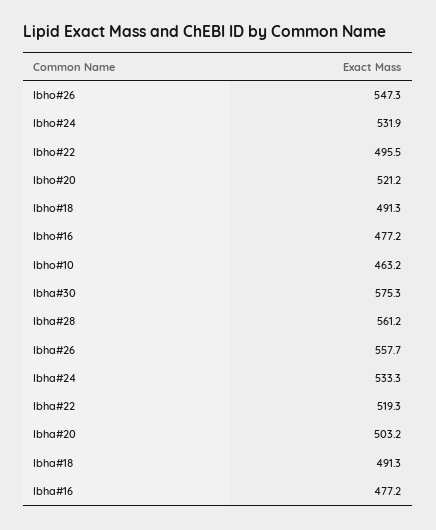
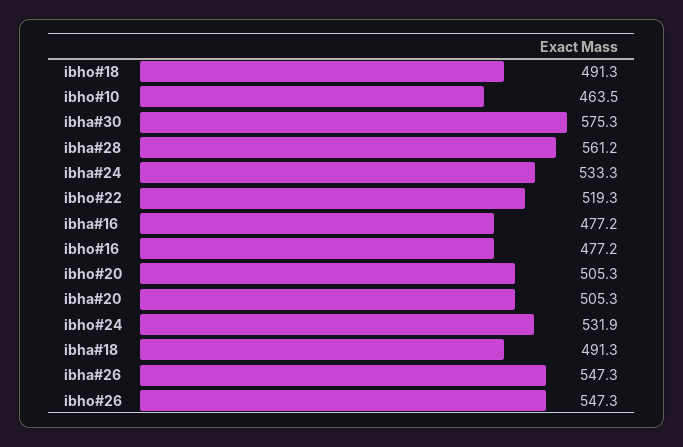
Ibho#22: 495.5 -> 519.3
Ibho#20: 521.2 -> 505.3
Ibho#10: 463.2 -> 463.5
Ibha#26: 557.7 -> 547.3
Ibha#22: 519.3 -> none
Ibha#20: 503.2 -> 505.3

